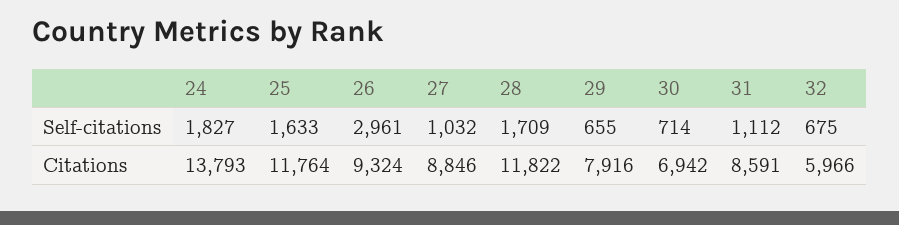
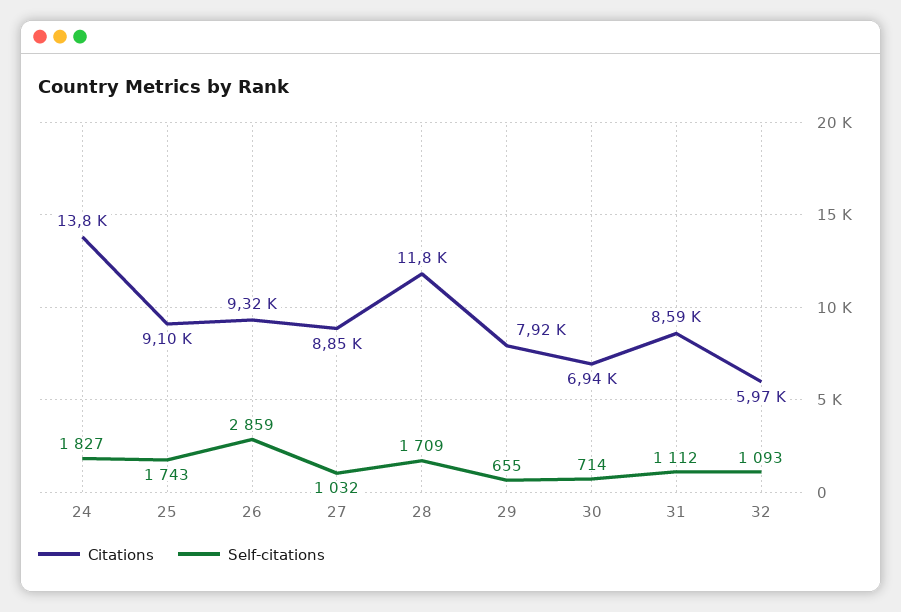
Self-citations, 25: 1633 -> 1743
Self-citations, 26: 2961 -> 2859
Self-citations, 32: 675 -> 1093
Citations, 25: 11764 -> 9100

